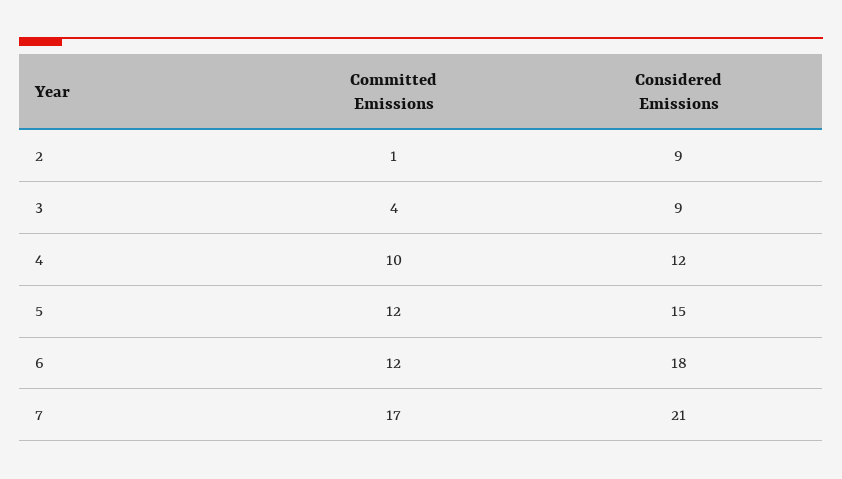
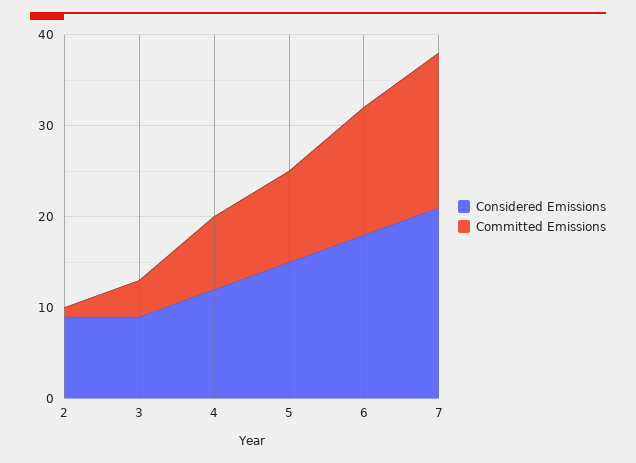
Committed Emissions, 4: 10 -> 8
Committed Emissions, 5: 12 -> 10
Committed Emissions, 6: 12 -> 14

